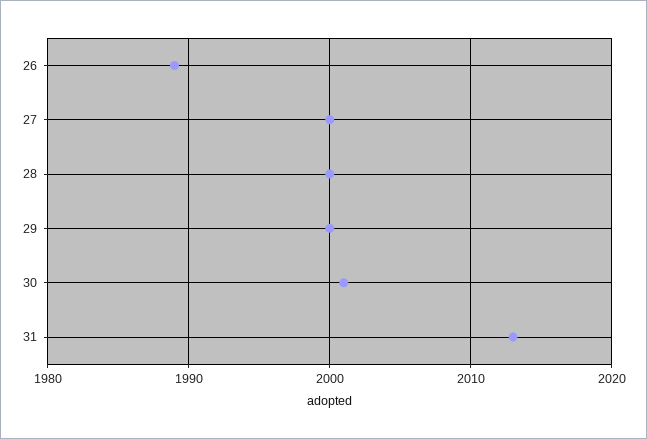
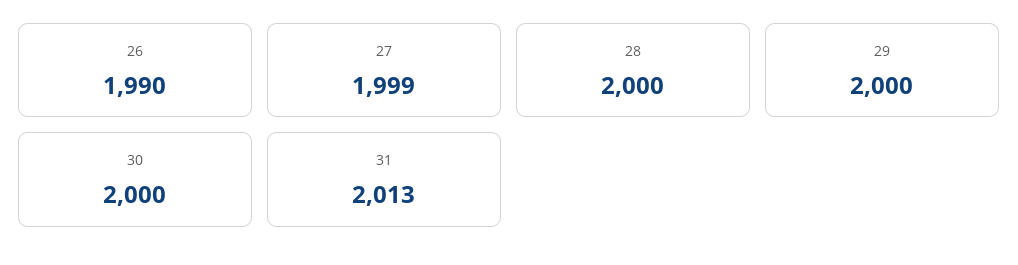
26: 1989 -> 1990
27: 2000 -> 1999
30: 2001 -> 2000

